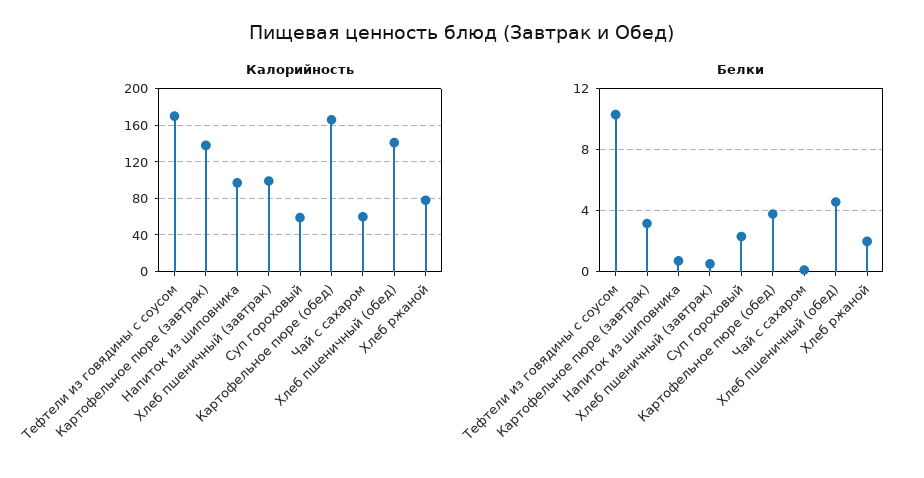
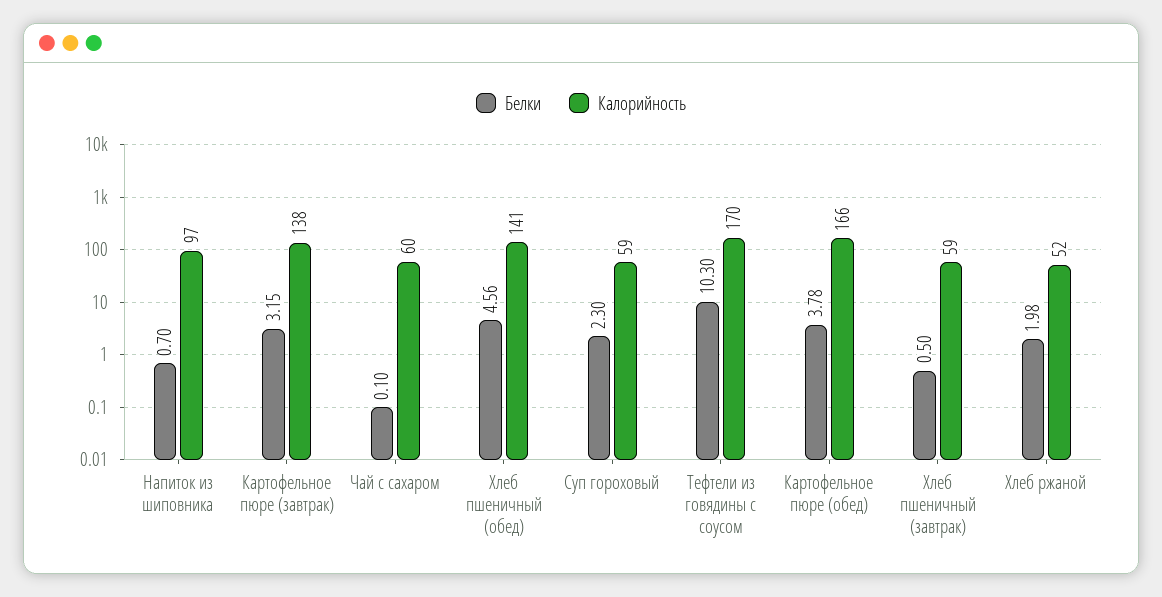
Калорийность, Хлеб пшеничный (завтрак): 100 -> 59
Калорийность, Хлеб ржаной: 80 -> 52

